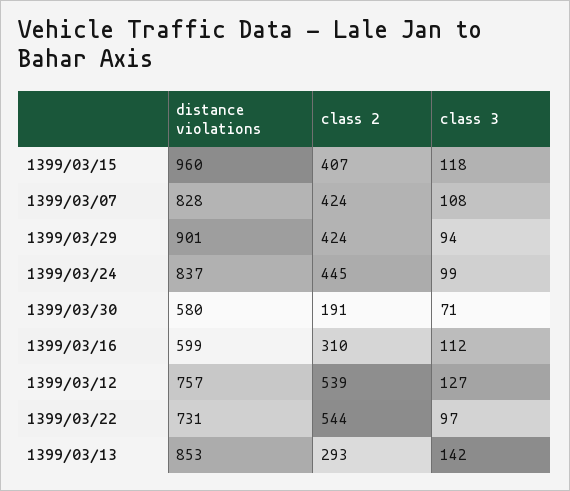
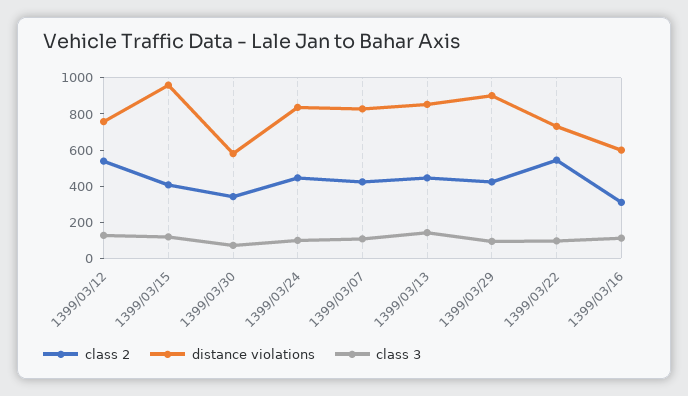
class 2, 1399/03/30: 191 -> 350
class 2, 1399/03/13: 293 -> 450

